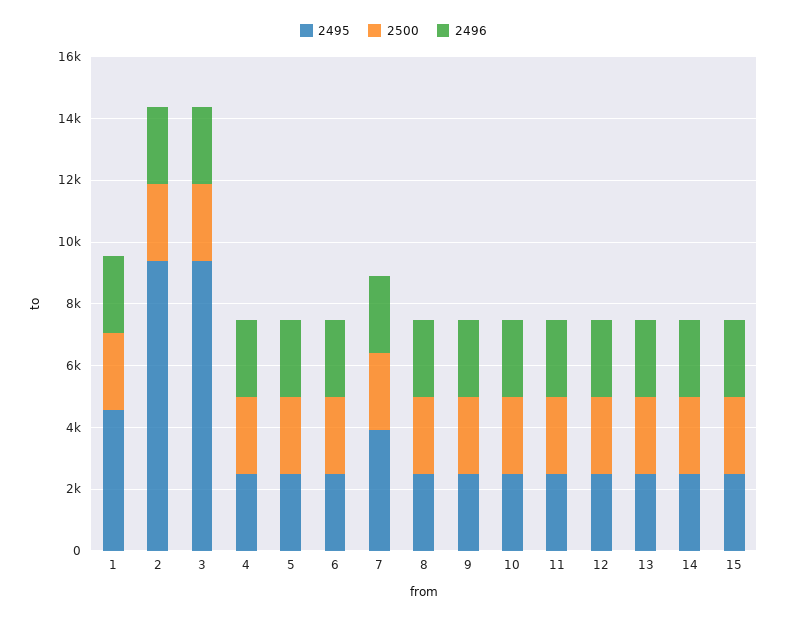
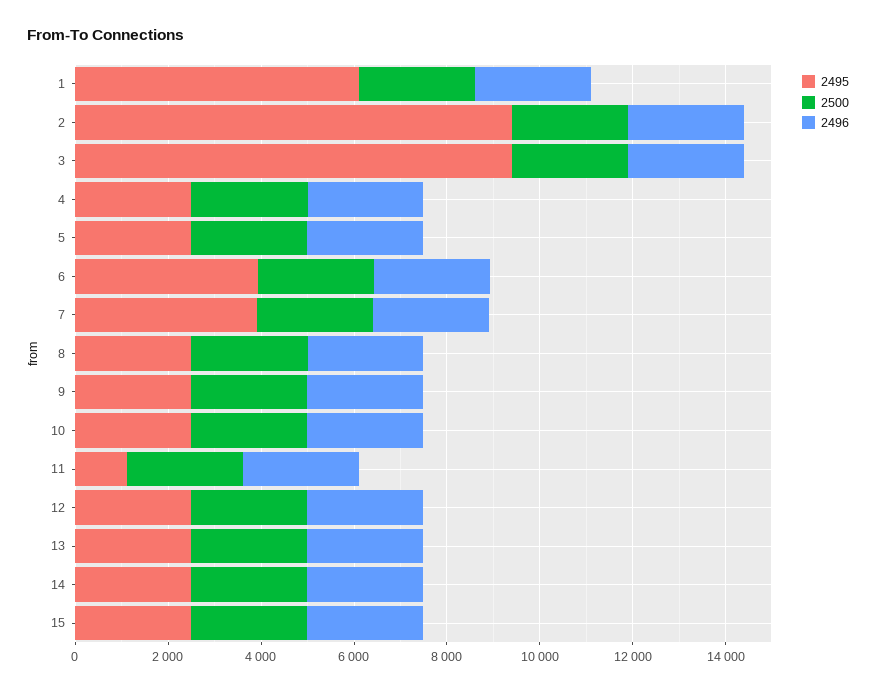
2495, 1: 4500 -> 6000
2495, 6: 2500 -> 4000
2495, 11: 2500 -> 1000

